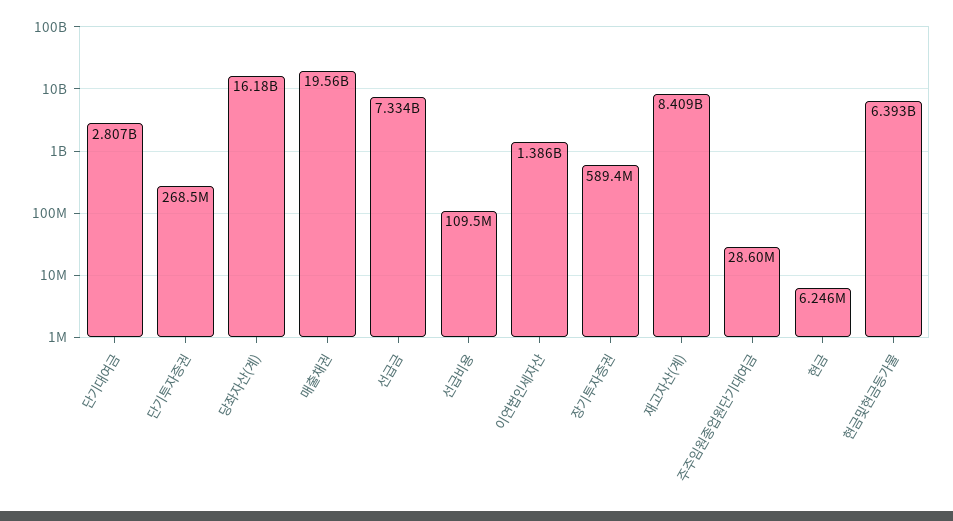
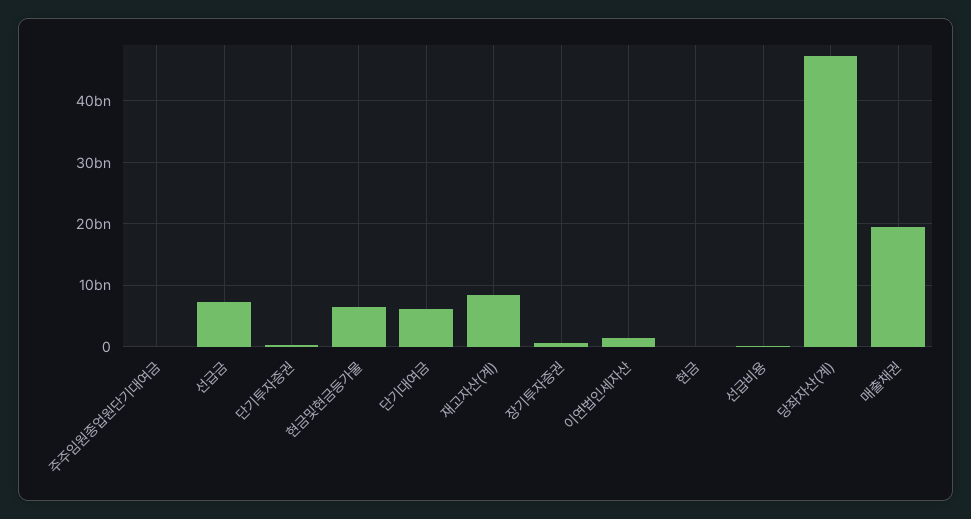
단기대여금: 2807000000 -> 6000000000
당좌자산(계): 16180000000 -> 47000000000

